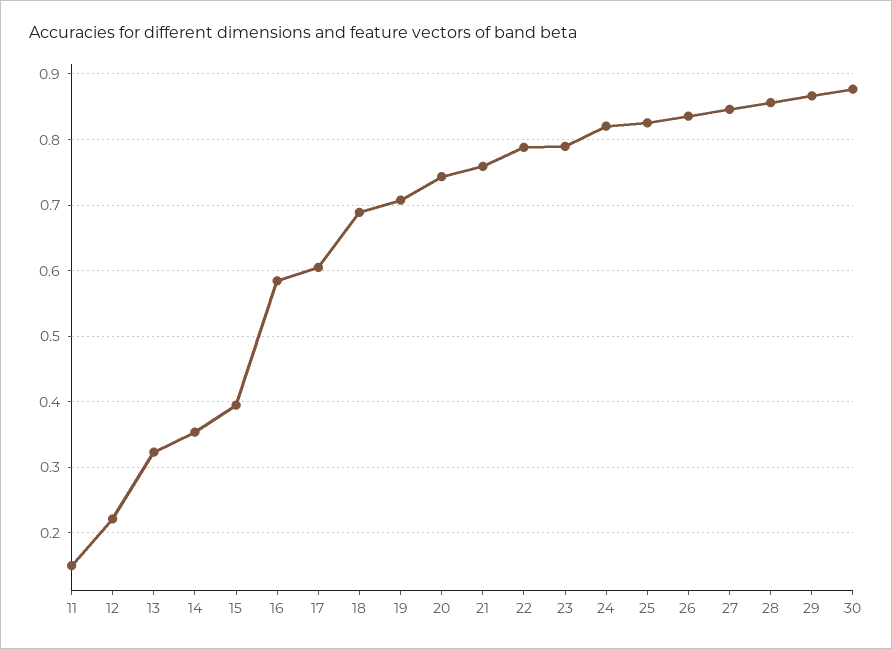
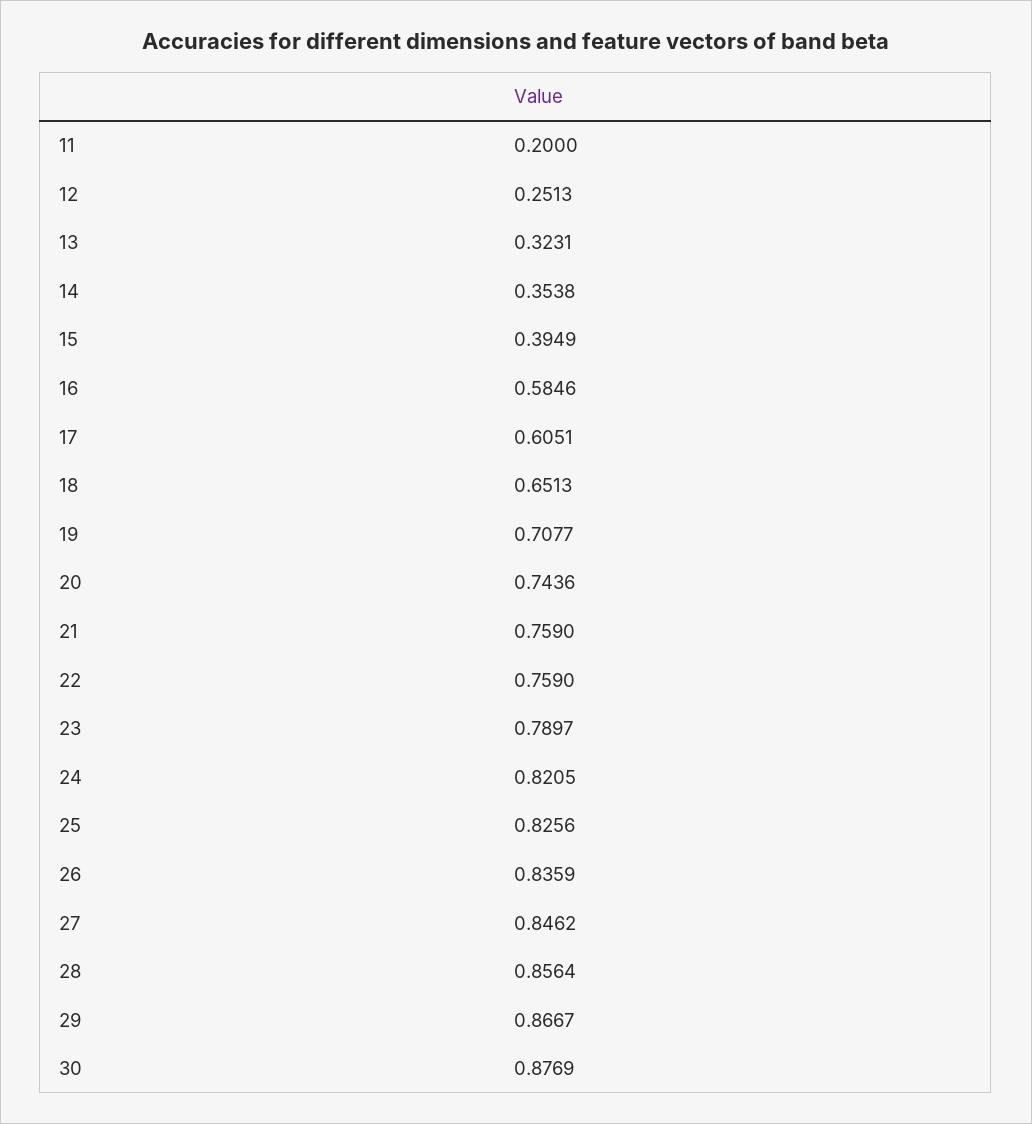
11: 0.15 -> 0.2
12: 0.22 -> 0.2513
18: 0.69 -> 0.6513
22: 0.79 -> 0.759

